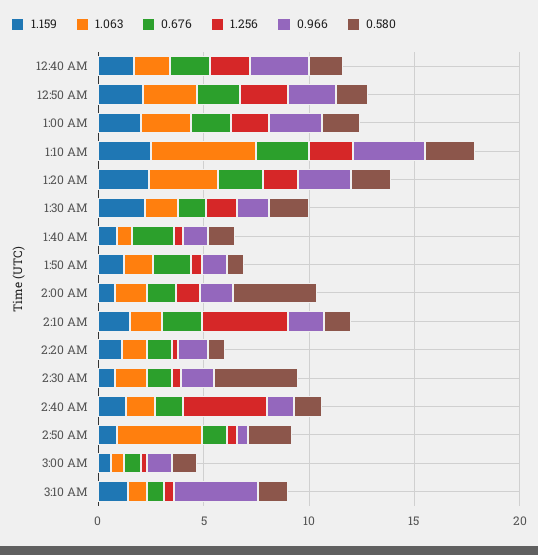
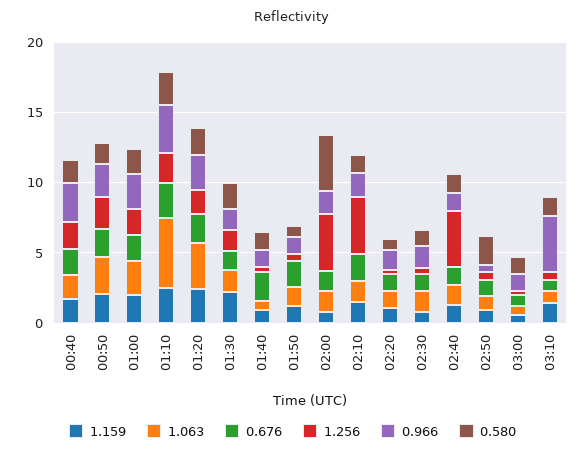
1.256, 2:00 AM: 1 -> 4
0.580, 2:30 AM: 4 -> 1
1.063, 2:50 AM: 4 -> 1

